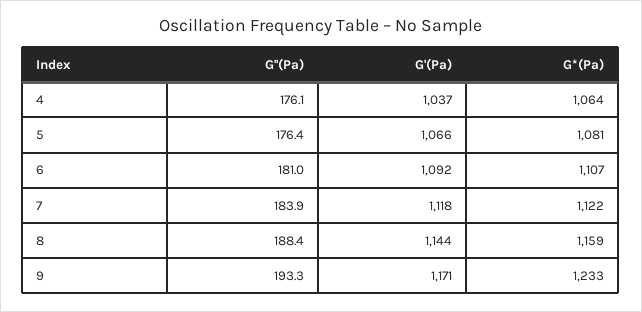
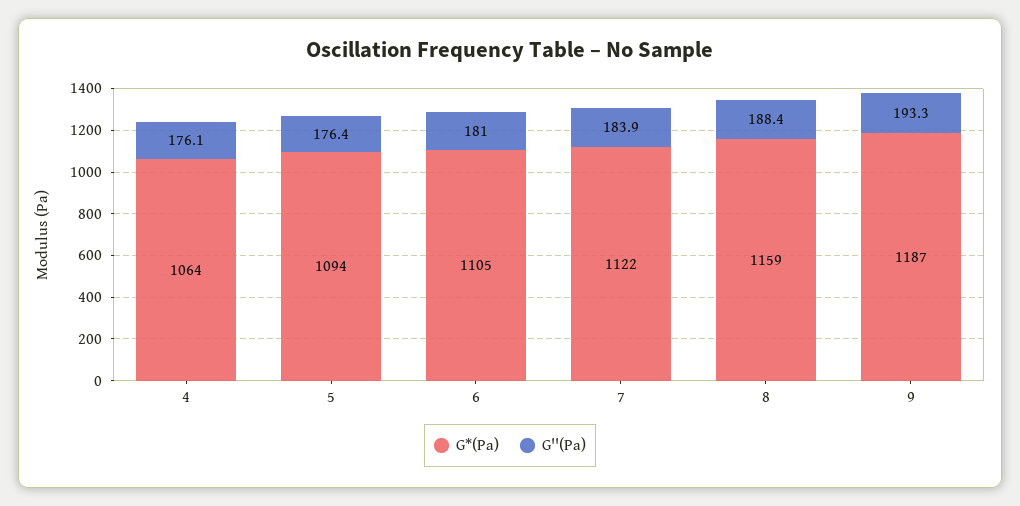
G'(Pa), 4: 1037 -> none
G'(Pa), 5: 1066 -> none
G*(Pa), 5: 1081 -> 1094
G'(Pa), 6: 1092 -> none
G*(Pa), 6: 1107 -> 1105
G'(Pa), 7: 1118 -> none
G'(Pa), 8: 1144 -> none
G'(Pa), 9: 1171 -> none
G*(Pa), 9: 1233 -> 1187

